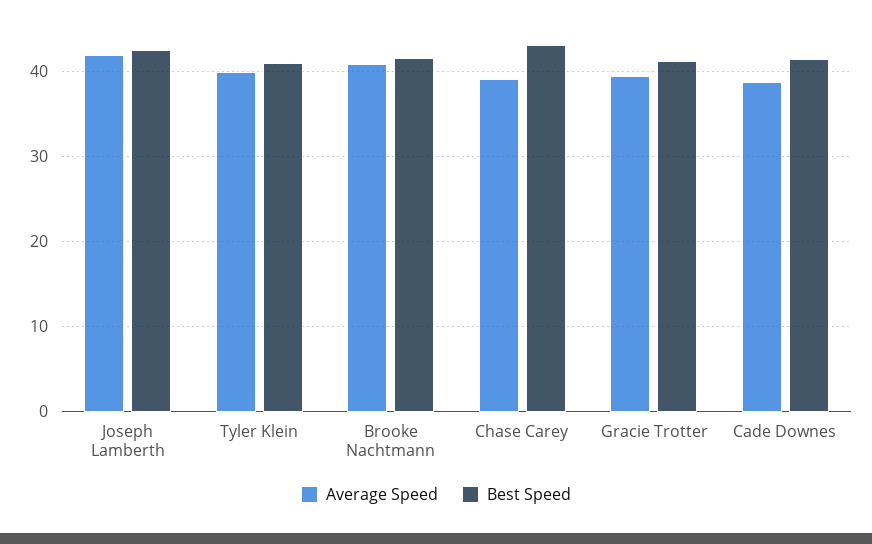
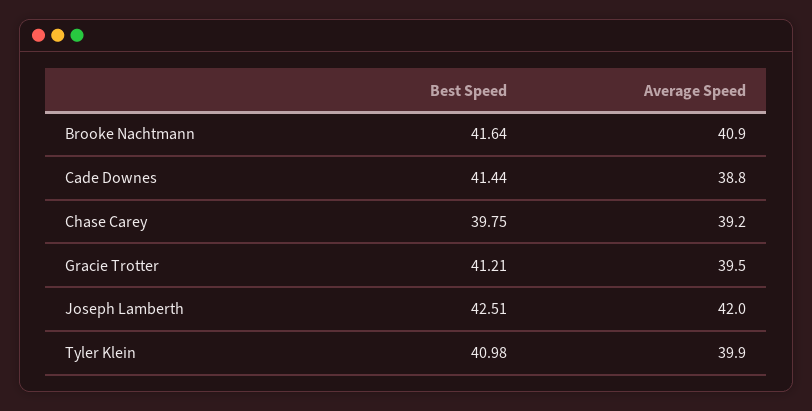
Best Speed, Chase Carey: 43 -> 39.75

